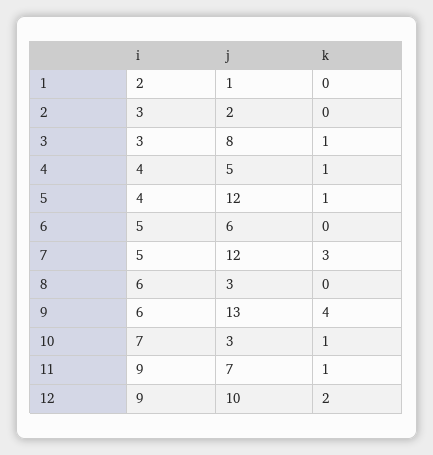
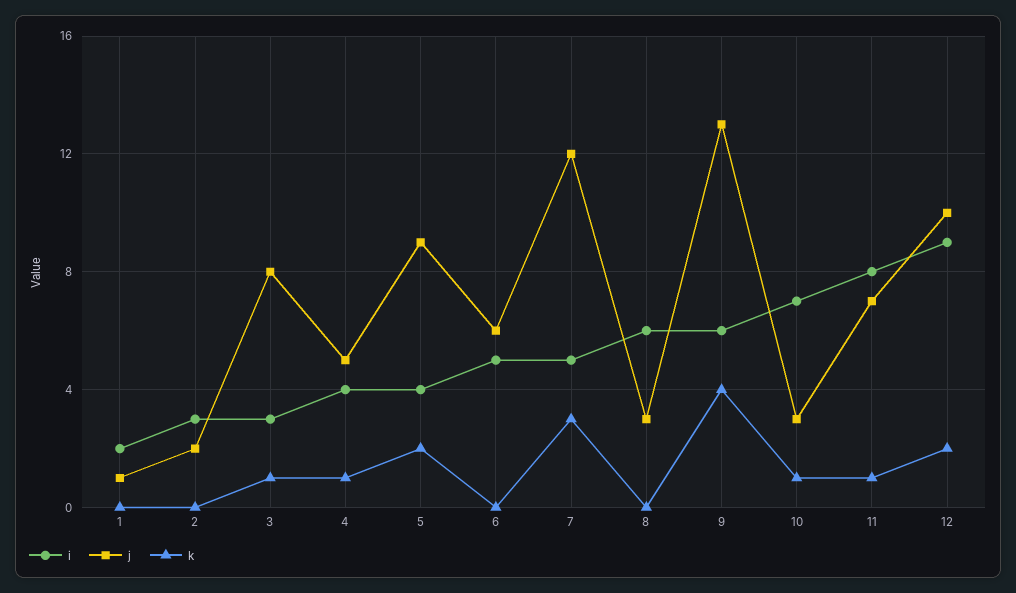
j, 5: 12 -> 9
k, 5: 1 -> 2
i, 11: 9 -> 8

